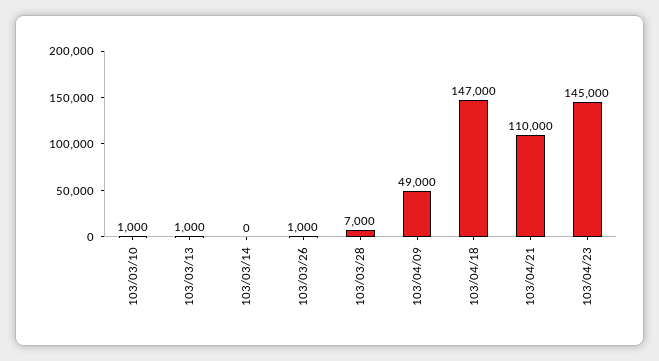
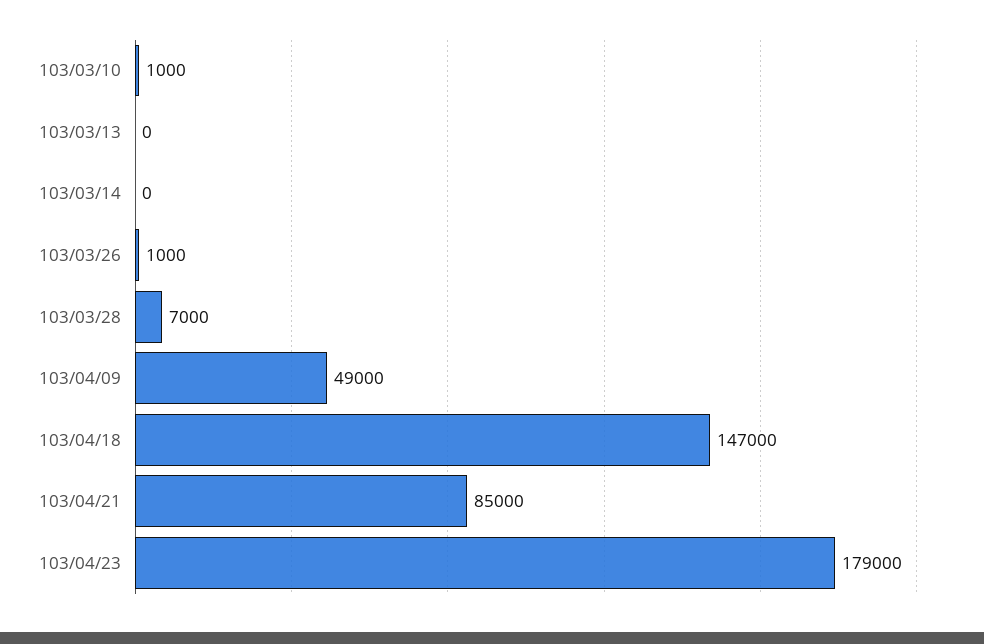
103/03/13: 1000 -> 0
103/04/21: 110000 -> 85000
103/04/23: 145000 -> 179000

